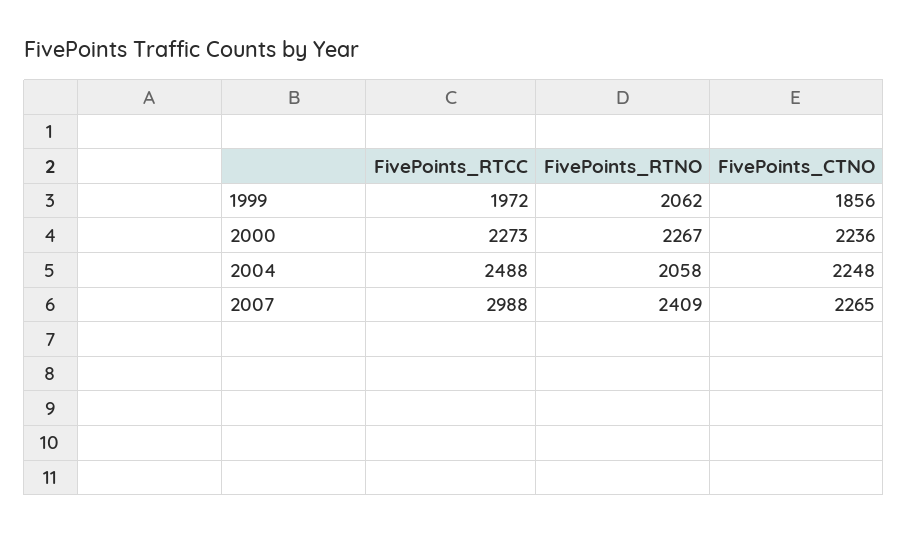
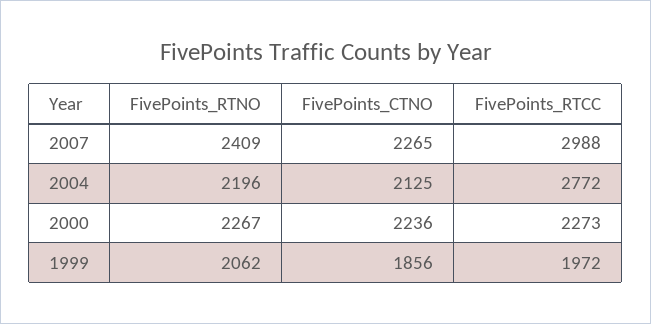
FivePoints_RTCC, 2004: 2488 -> 2772
FivePoints_RTNO, 2004: 2058 -> 2196
FivePoints_CTNO, 2004: 2248 -> 2125

